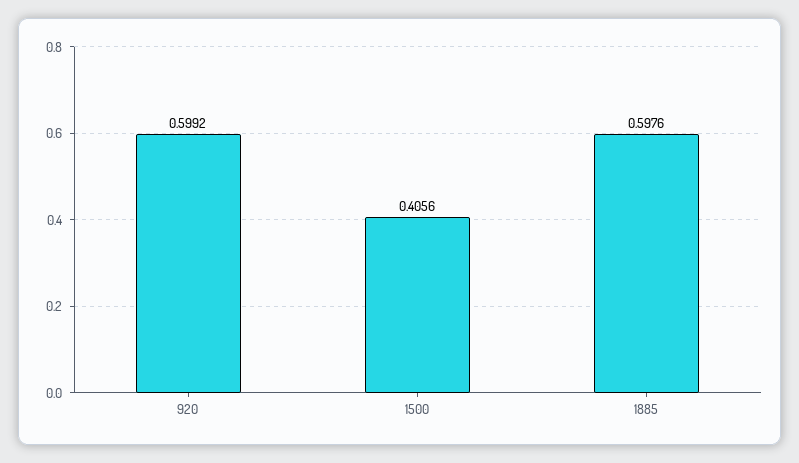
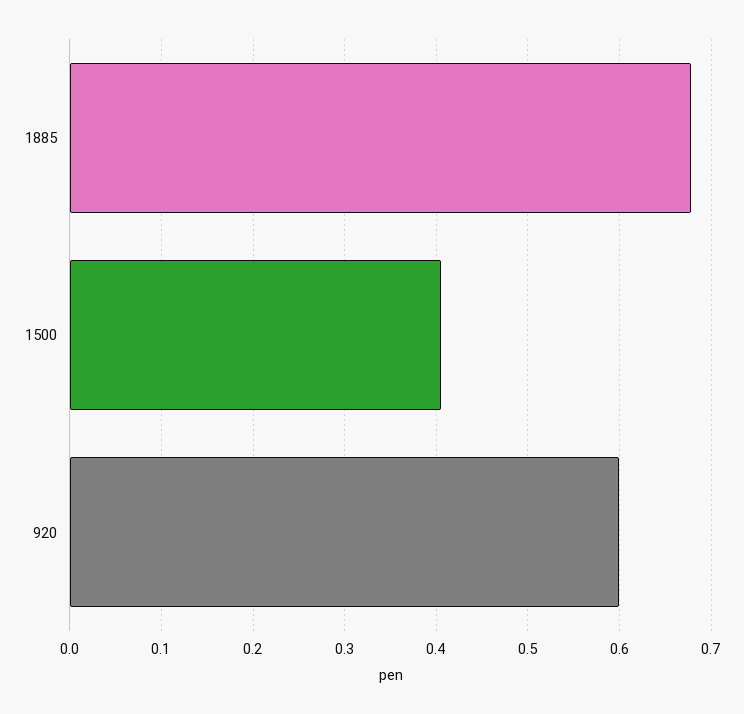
1885: 0.5976 -> 0.68

